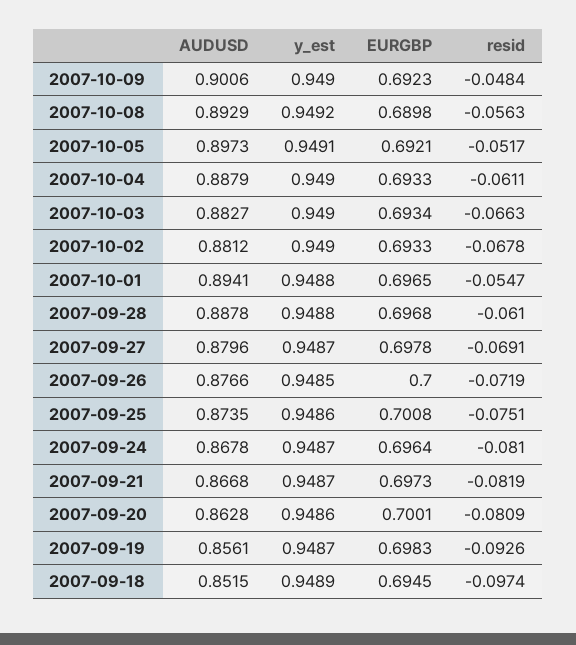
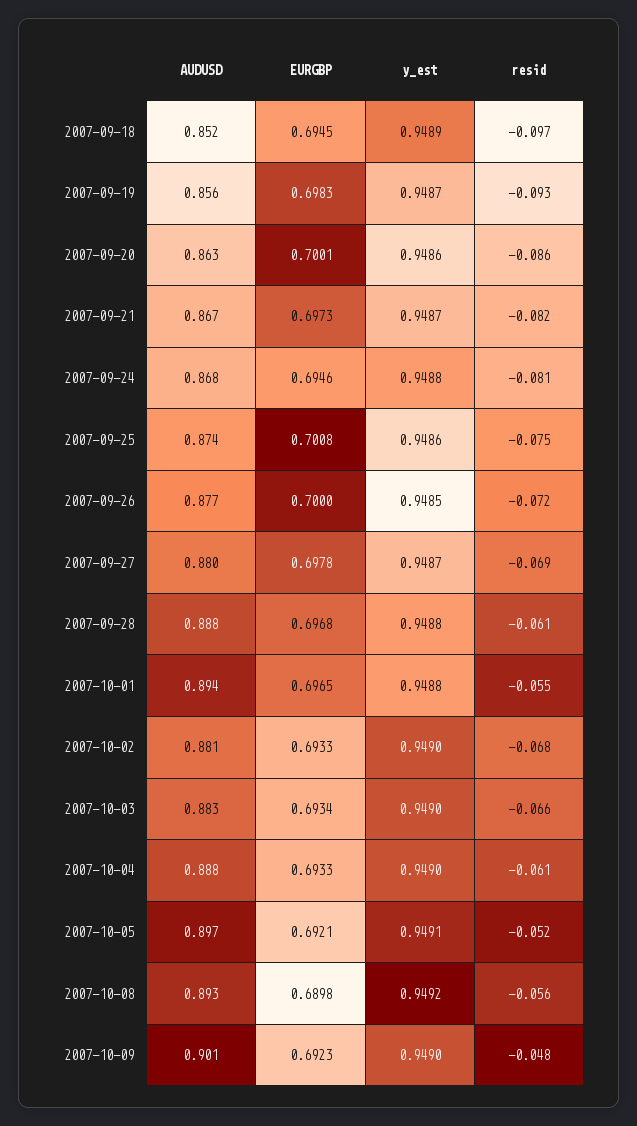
y_est, 2007-09-24: 0.9487 -> 0.9488
EURGBP, 2007-09-24: 0.6964 -> 0.6946
resid, 2007-09-20: -0.0809 -> -0.086

